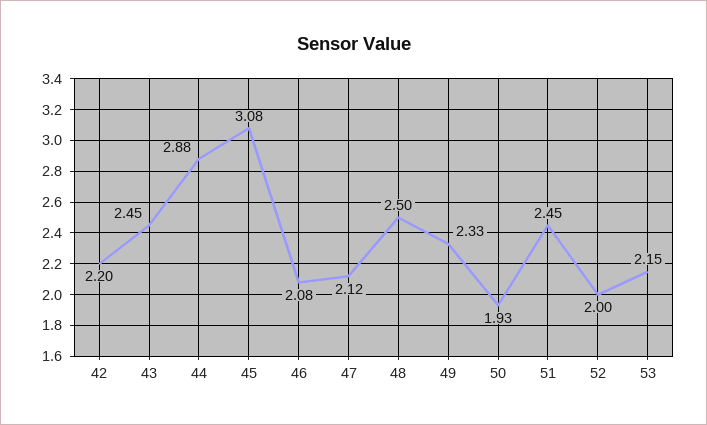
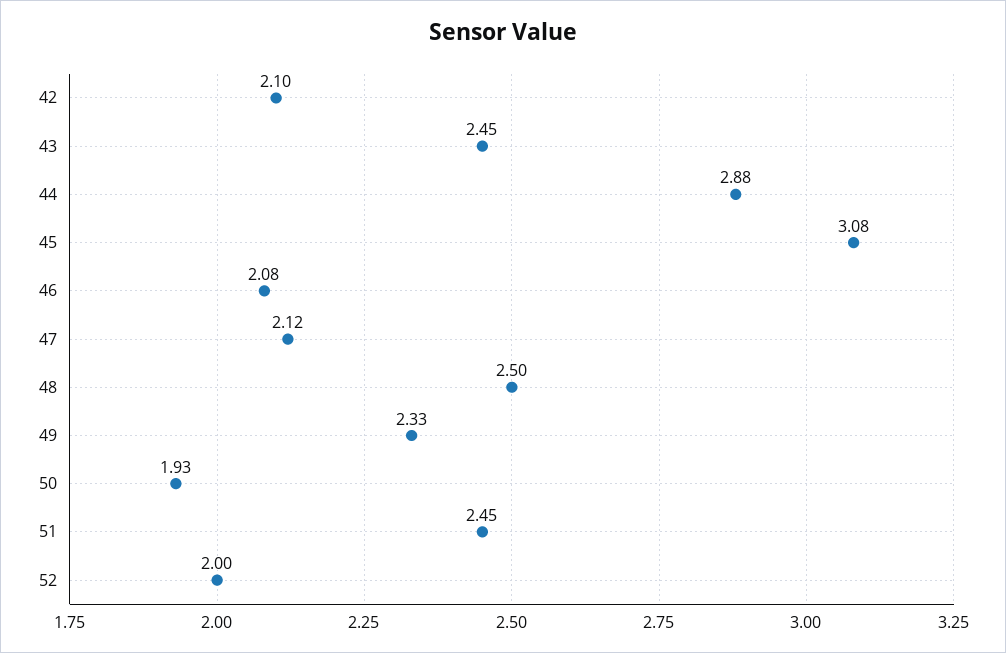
42: 2.2 -> 2.1
53: 2.15 -> none

